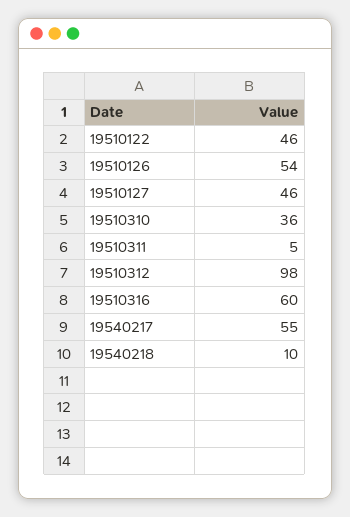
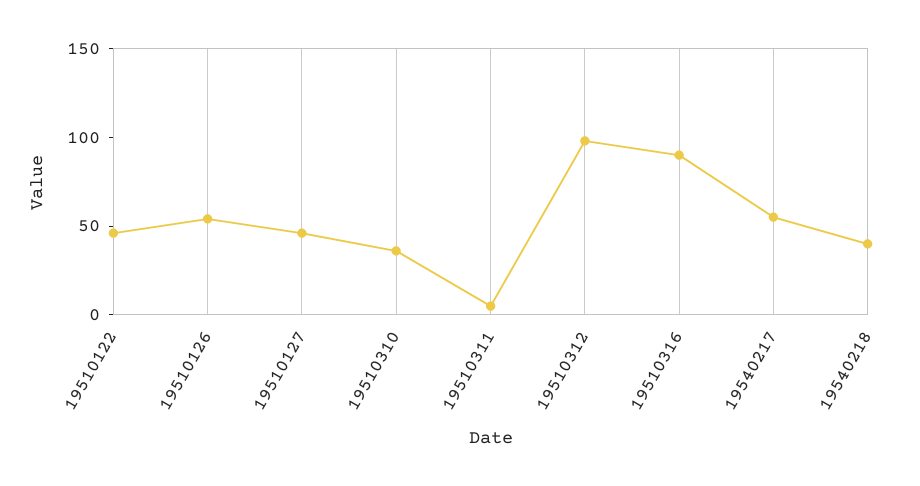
19510316: 60 -> 90
19540218: 10 -> 40

